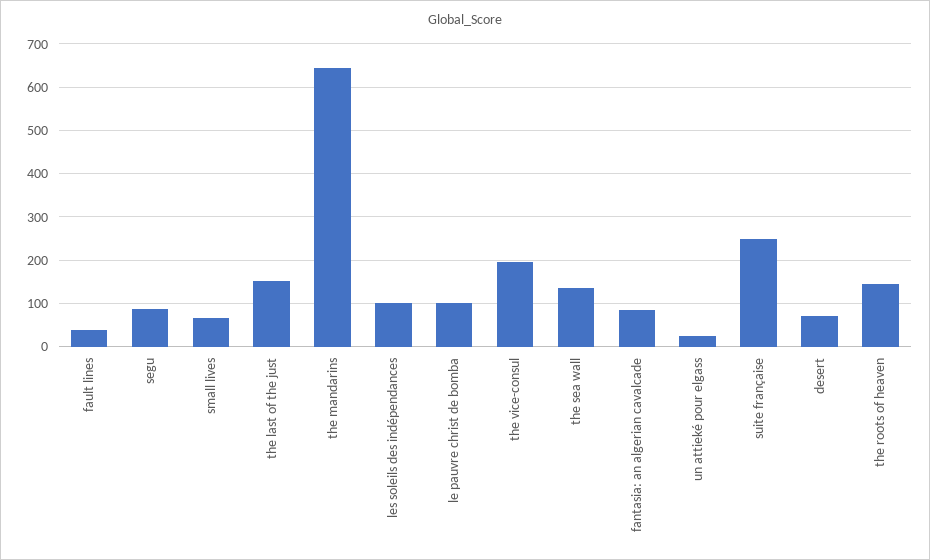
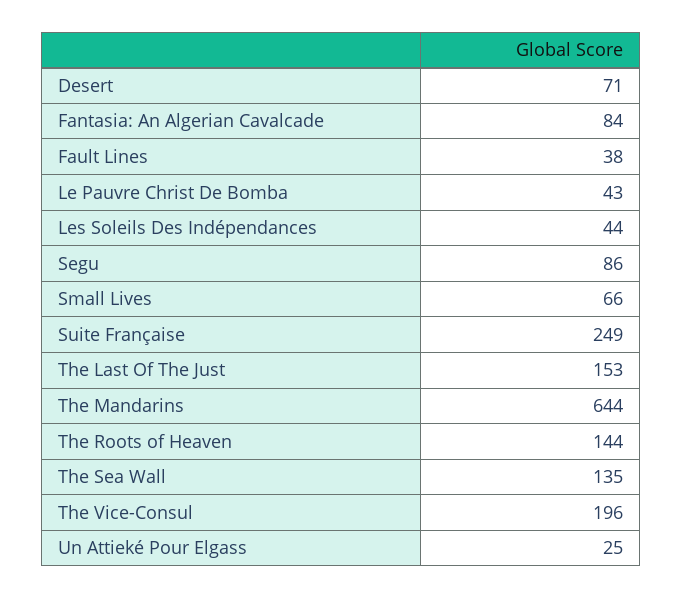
les soleils des indépendances: 100 -> 44
le pauvre christ de bomba: 100 -> 43

